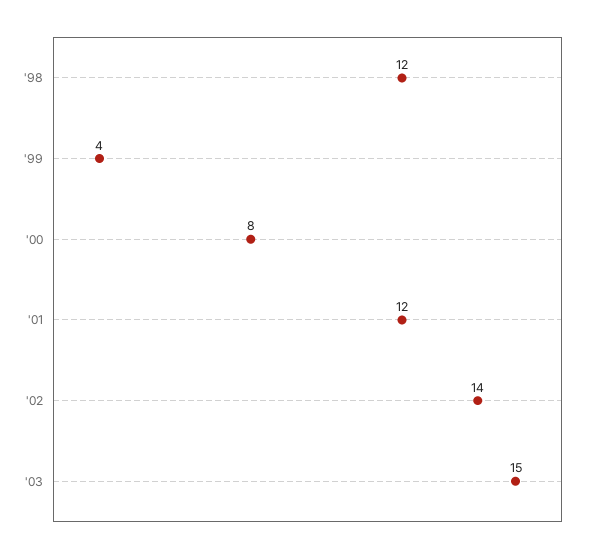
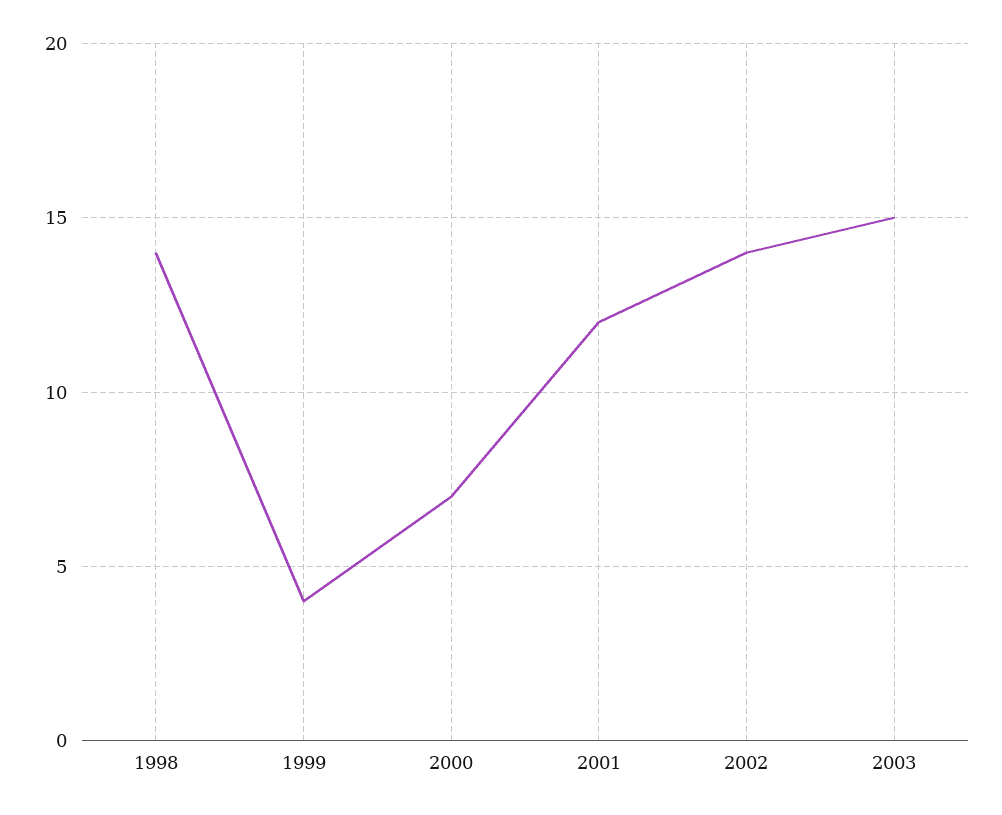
'98: 12 -> 14
'00: 8 -> 7

